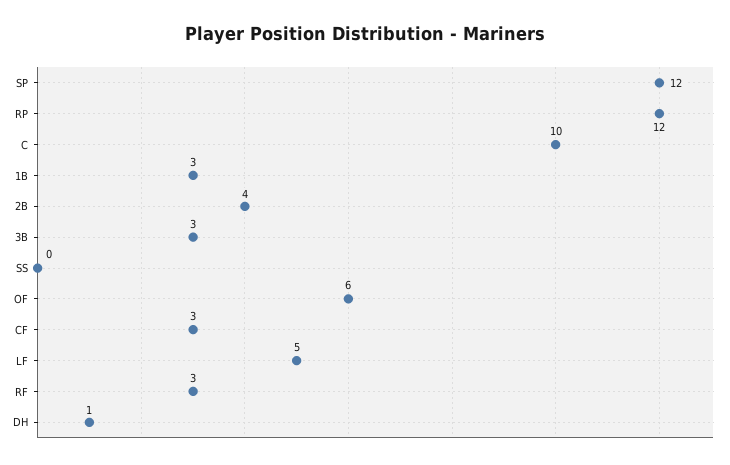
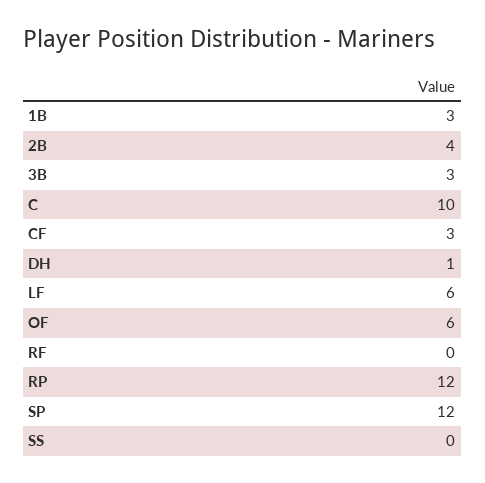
LF: 5 -> 6
RF: 3 -> 0

